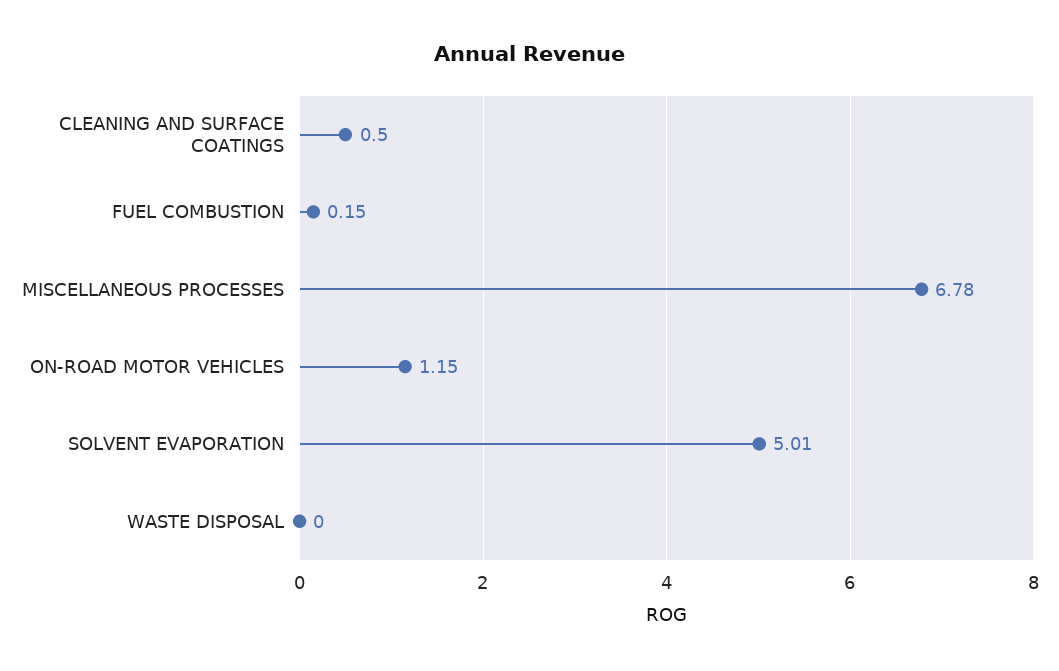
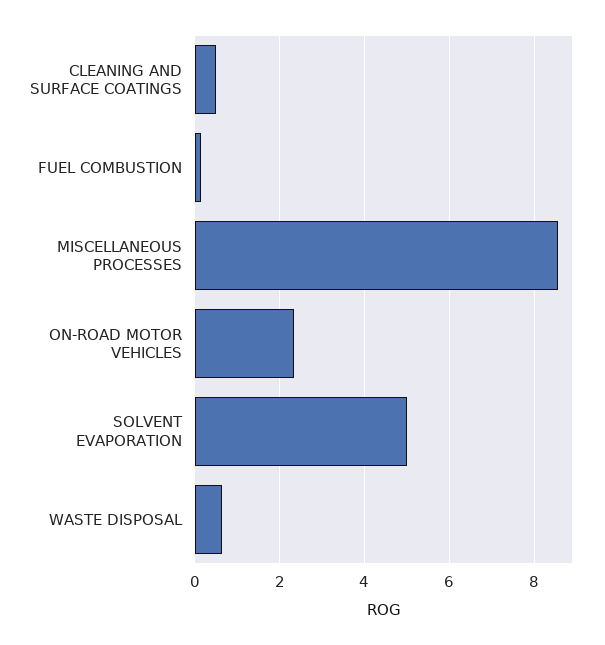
MISCELLANEOUS PROCESSES: 6.78 -> 8.6
ON-ROAD MOTOR VEHICLES: 1.15 -> 2.4
WASTE DISPOSAL: 0 -> 0.6

